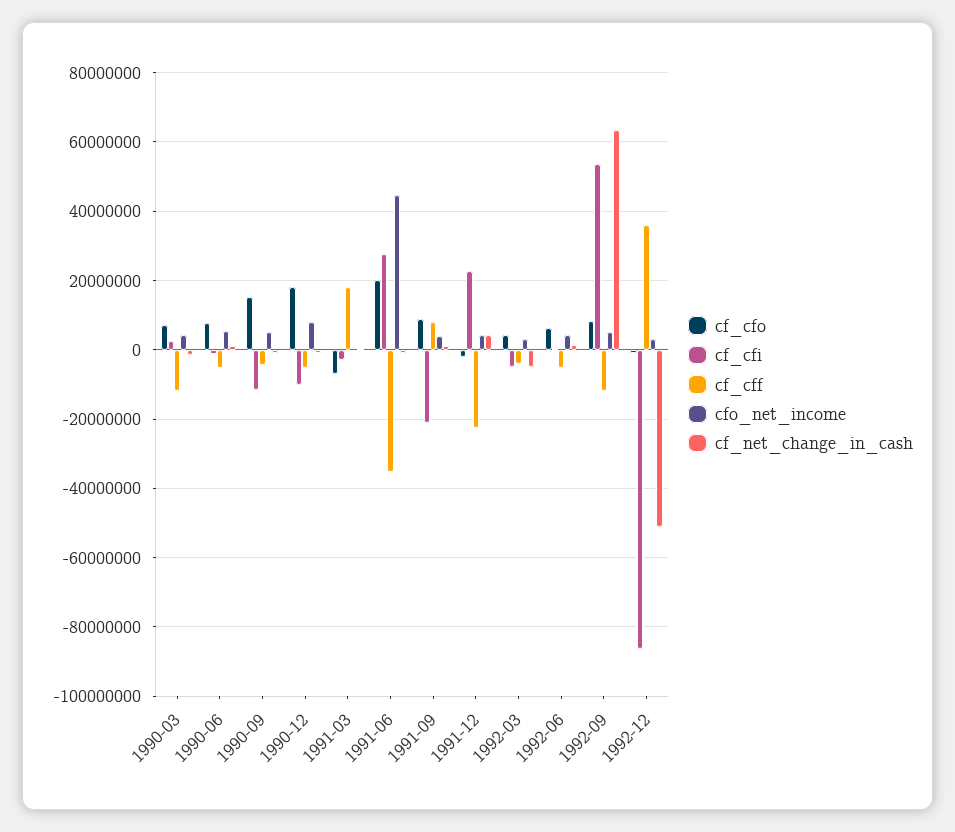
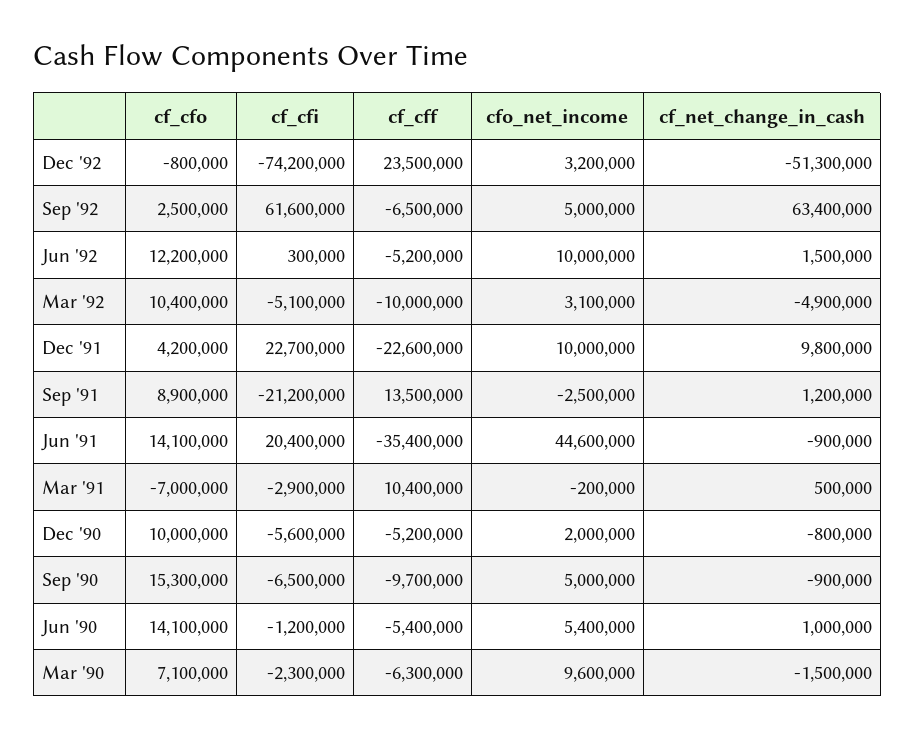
cf_cfi, 1990-03: 2000000 -> -2300000
cf_cff, 1990-03: -12000000 -> -6300000
cfo_net_income, 1990-03: 4000000 -> 9600000
cf_cfo, 1990-06: 8000000 -> 14100000
cf_cfi, 1990-09: -12000000 -> -6500000
cf_cff, 1990-09: -4000000 -> -9700000
cf_cfo, 1990-12: 18000000 -> 10000000
cf_cfi, 1990-12: -10000000 -> -5600000
cfo_net_income, 1990-12: 8000000 -> 2000000
cf_cff, 1991-03: 18000000 -> 10400000
cf_cfo, 1991-06: 20000000 -> 14100000
cf_cfi, 1991-06: 28000000 -> 20400000
cf_cff, 1991-09: 8000000 -> 13500000
cfo_net_income, 1991-09: 4000000 -> -2500000
cf_cfo, 1991-12: -2000000 -> 4200000
cfo_net_income, 1991-12: 4000000 -> 10000000
cf_net_change_in_cash, 1991-12: 4000000 -> 9800000
cf_cfo, 1992-03: 4000000 -> 10400000
cf_cff, 1992-03: -4000000 -> -10000000
cf_cfo, 1992-06: 6000000 -> 12200000
cfo_net_income, 1992-06: 4000000 -> 10000000
cf_cfo, 1992-09: 8000000 -> 2500000
cf_cfi, 1992-09: 54000000 -> 61600000
cf_cff, 1992-09: -12000000 -> -6500000
cf_cfi, 1992-12: -86000000 -> -74200000
cf_cff, 1992-12: 36000000 -> 23500000

